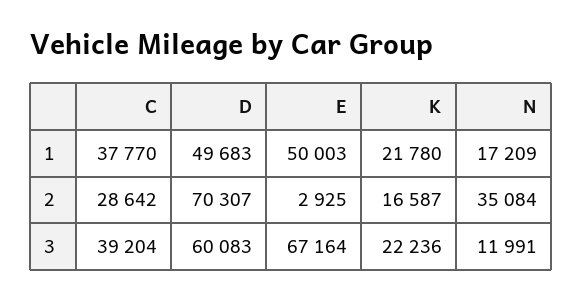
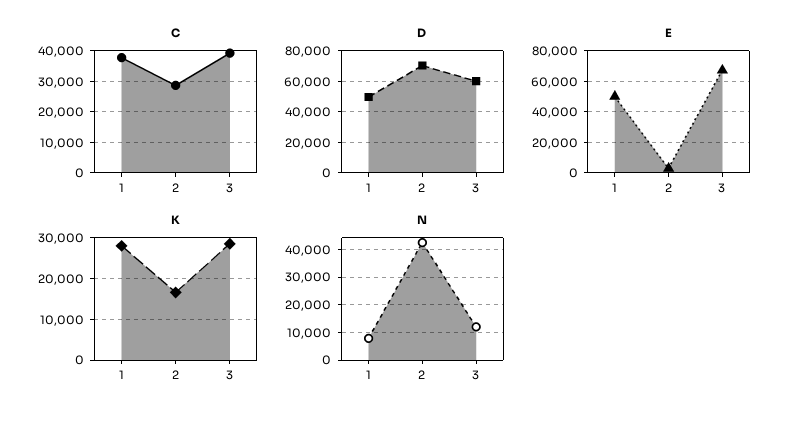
K, 1: 21780 -> 28000
N, 1: 17209 -> 7500
N, 2: 35084 -> 42500
K, 3: 22236 -> 28000

